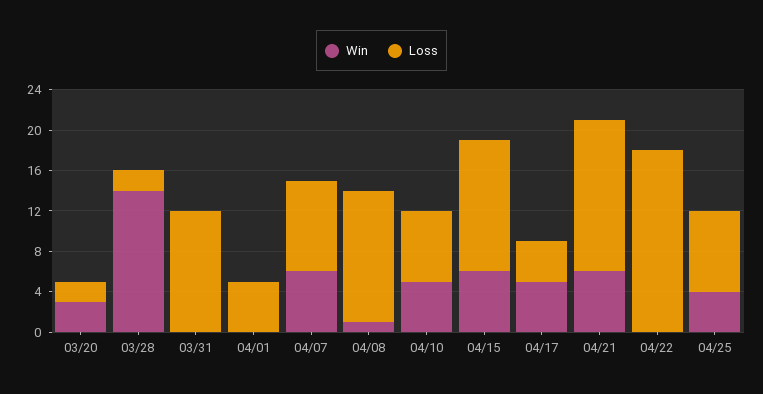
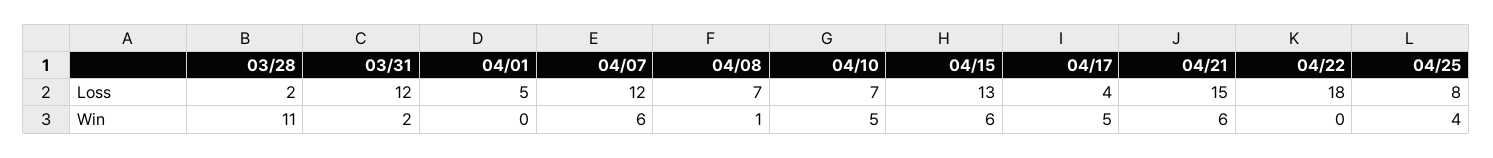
Win, 03/20: 3 -> none
Loss, 03/20: 2 -> none
Win, 03/28: 14 -> 11
Win, 03/31: 0 -> 2
Loss, 04/07: 9 -> 12
Loss, 04/08: 13 -> 7

